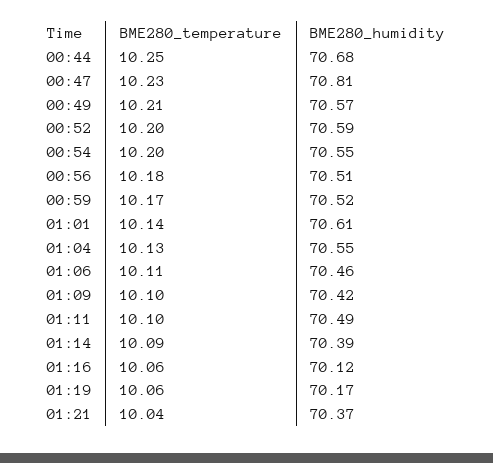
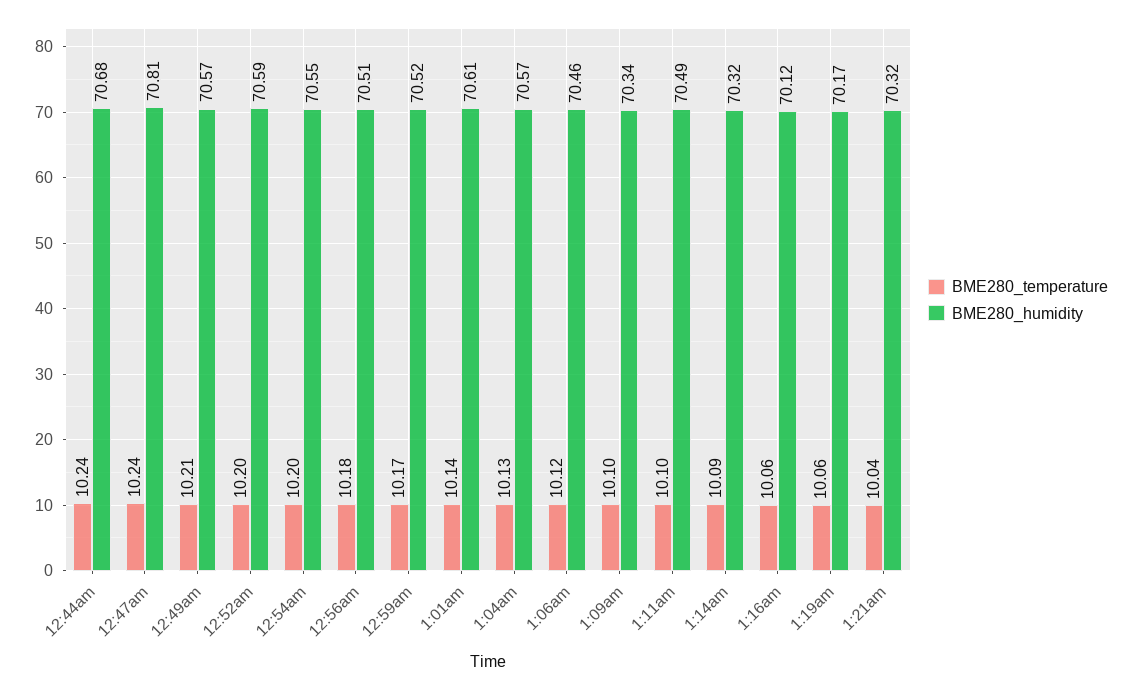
BME280_temperature, 00:44: 10.25 -> 10.24
BME280_temperature, 00:47: 10.23 -> 10.24
BME280_humidity, 01:04: 70.55 -> 70.57
BME280_temperature, 01:06: 10.11 -> 10.12
BME280_humidity, 01:09: 70.42 -> 70.34
BME280_humidity, 01:14: 70.39 -> 70.32
BME280_humidity, 01:21: 70.37 -> 70.32

